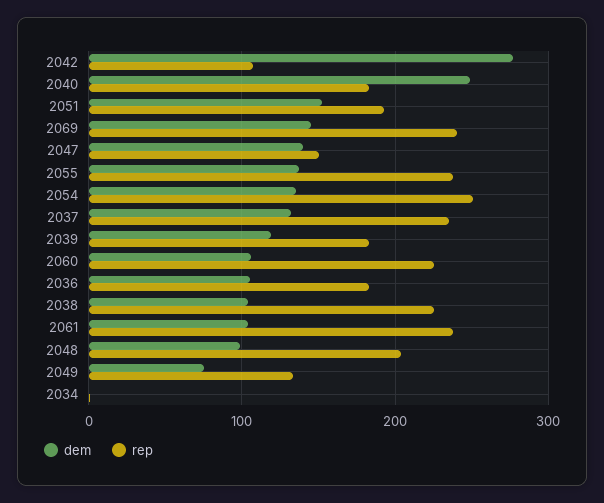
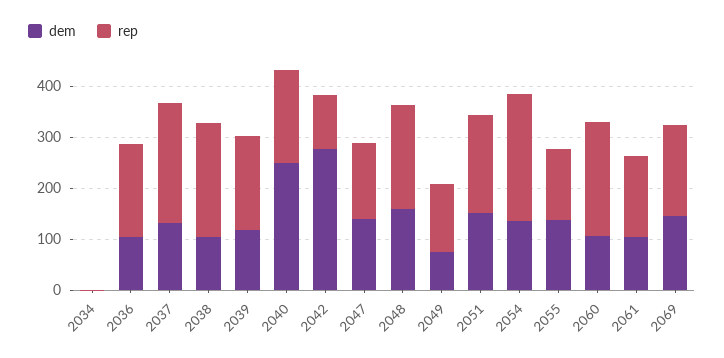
rep, 2069: 240 -> 180
rep, 2055: 240 -> 140
rep, 2061: 240 -> 160
dem, 2048: 100 -> 160

